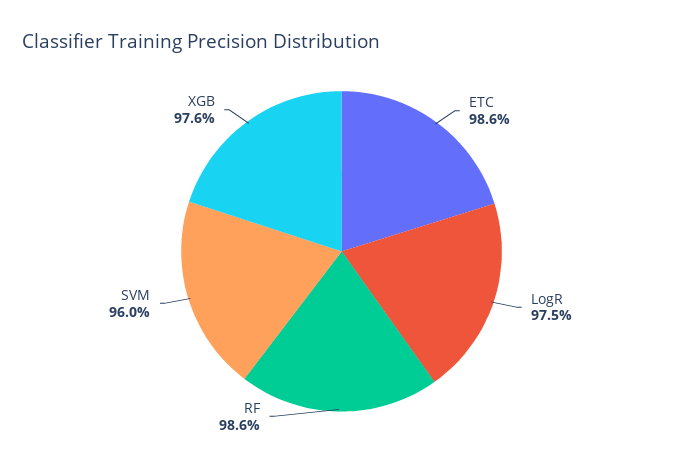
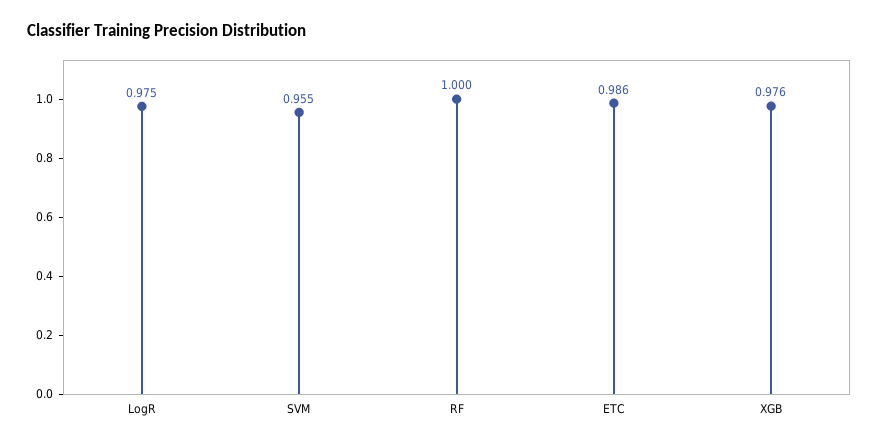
RF: 0.986 -> 1
SVM: 0.96 -> 0.955

